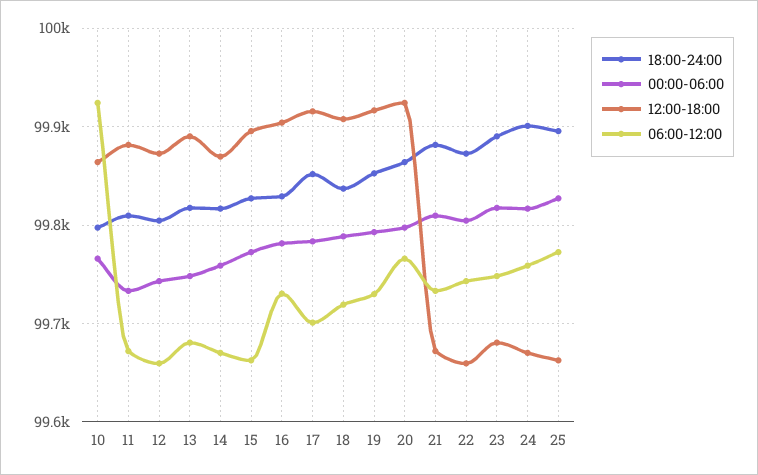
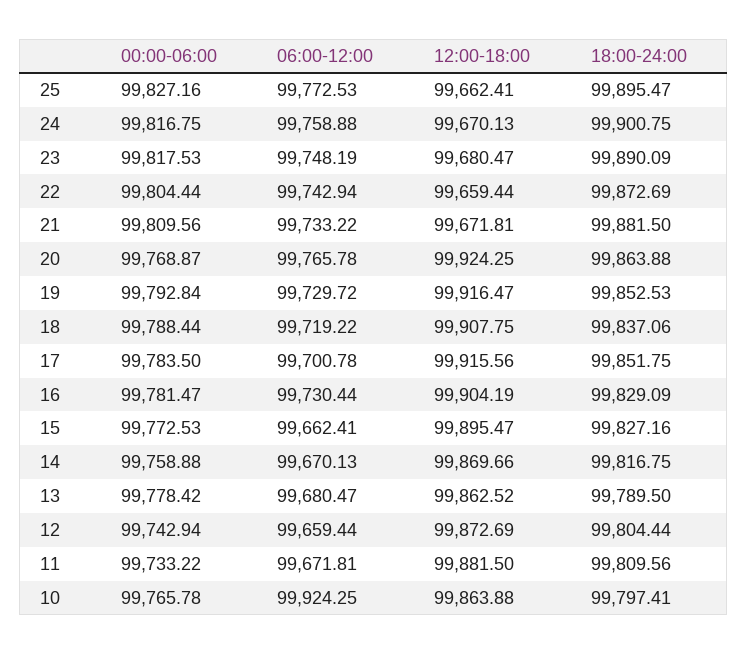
18:00-24:00, 13: 99820 -> 99789.5
00:00-06:00, 13: 99750 -> 99778.42
12:00-18:00, 13: 99890 -> 99862.52
00:00-06:00, 20: 99800 -> 99768.87

